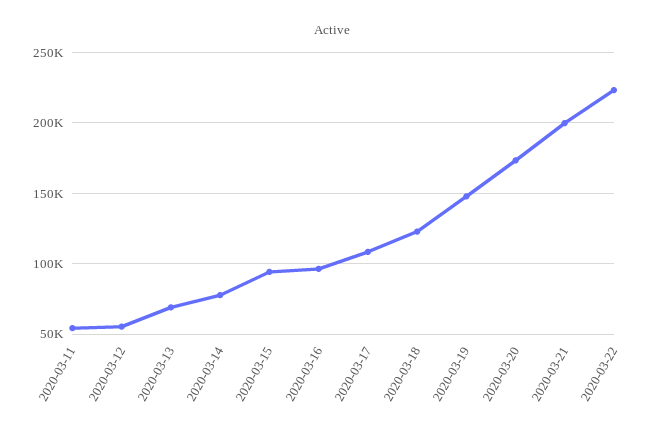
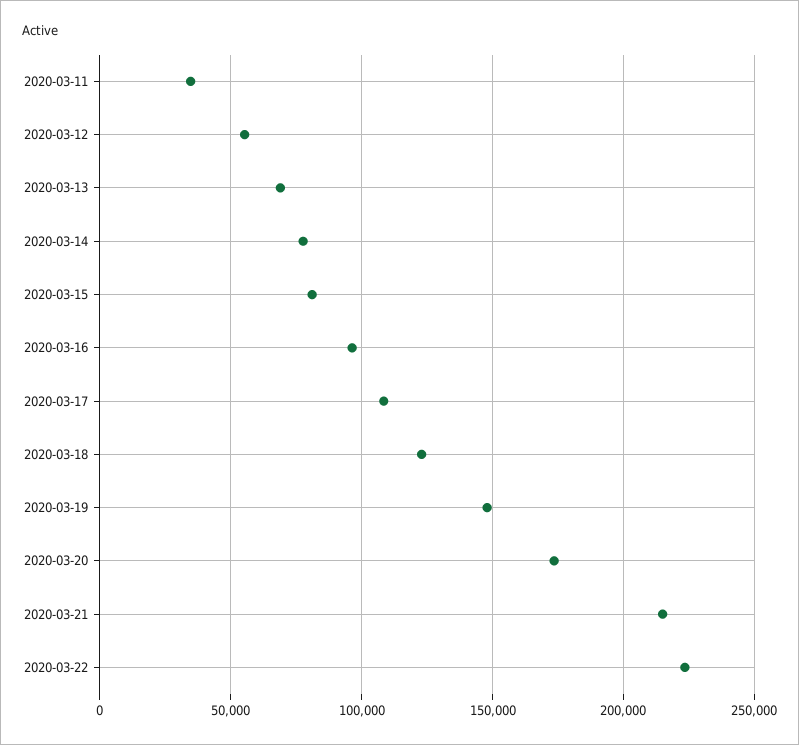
2020-03-11: 55000 -> 35000
2020-03-15: 95000 -> 80000
2020-03-21: 200000 -> 215000

